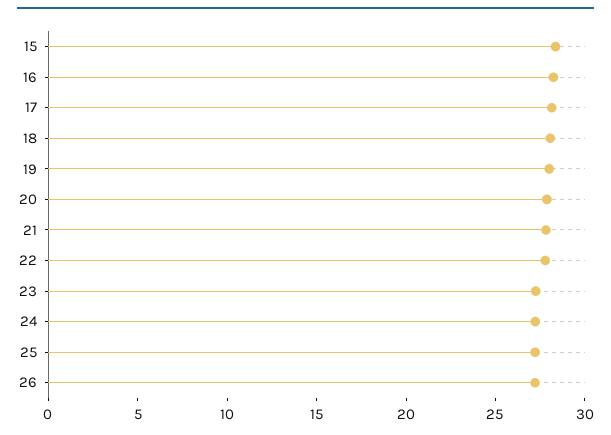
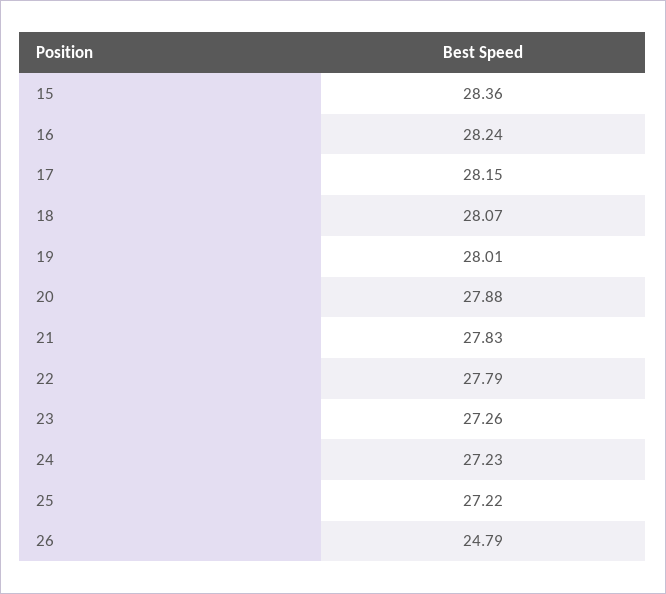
26: 27 -> 24.79

